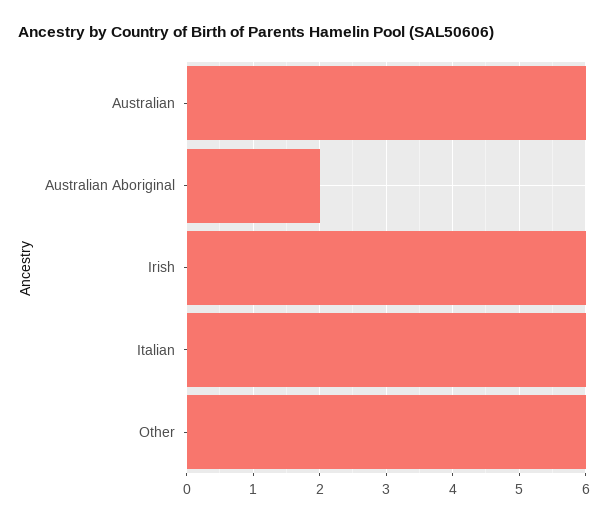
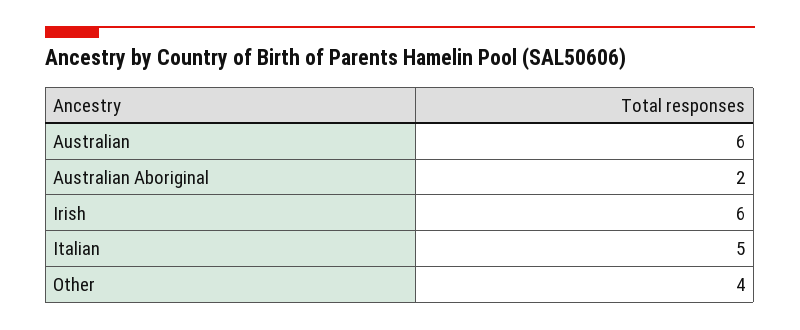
Italian: 6 -> 5
Other: 6 -> 4

